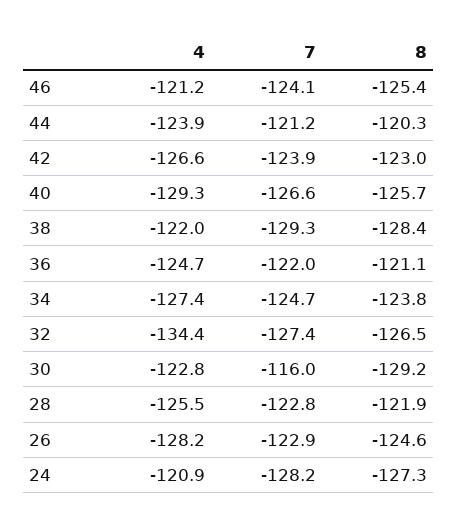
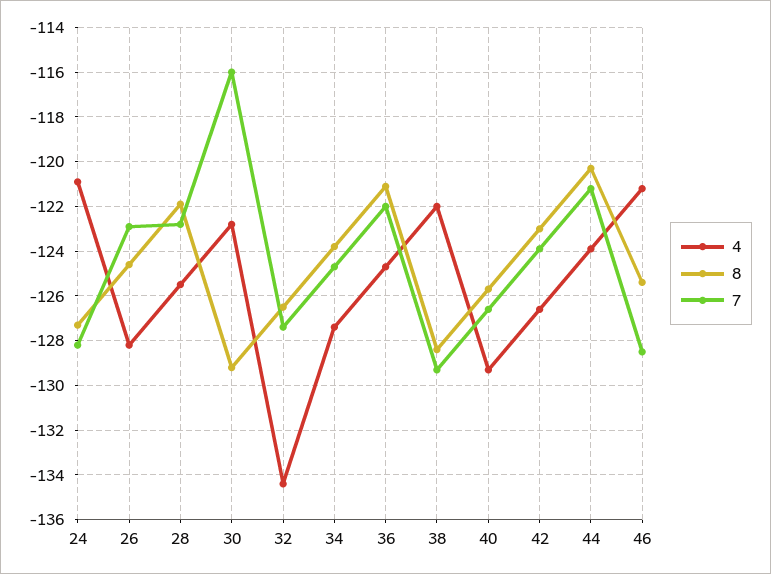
7, 46: -124.1 -> -128.5

